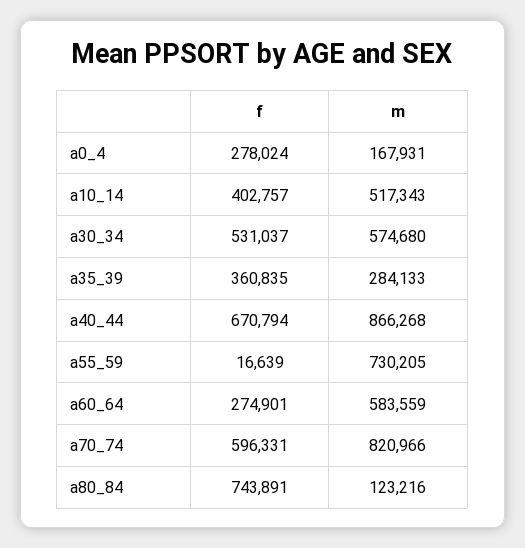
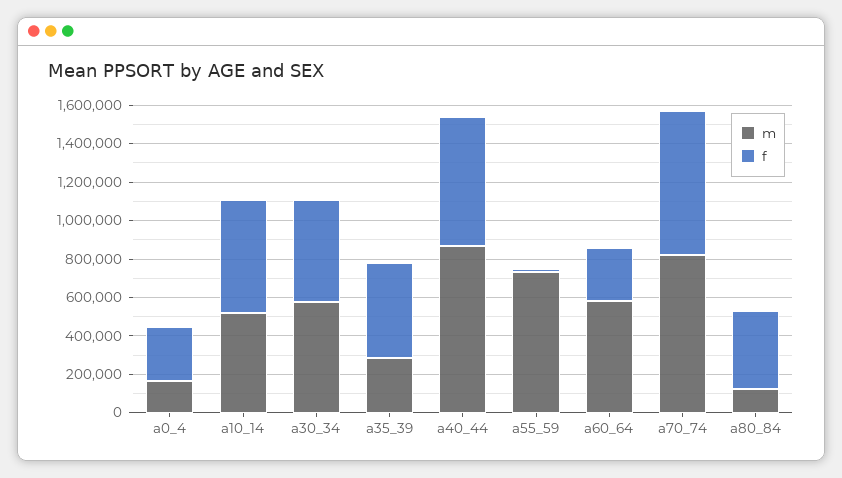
f, a10_14: 402757 -> 600000
f, a35_39: 360835 -> 500000
f, a70_74: 596331 -> 750000
f, a80_84: 743891 -> 400000

